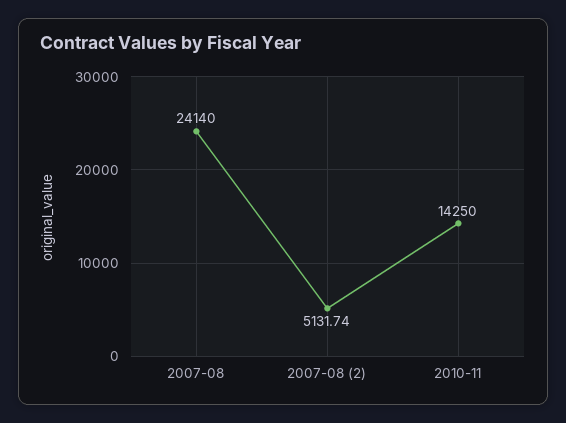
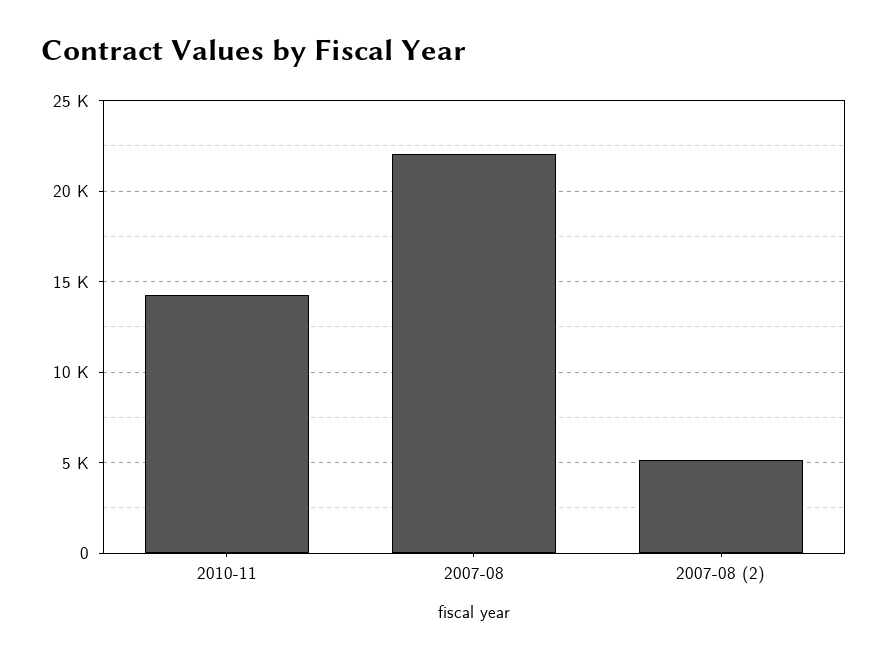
2007-08: 24140 -> 22000

